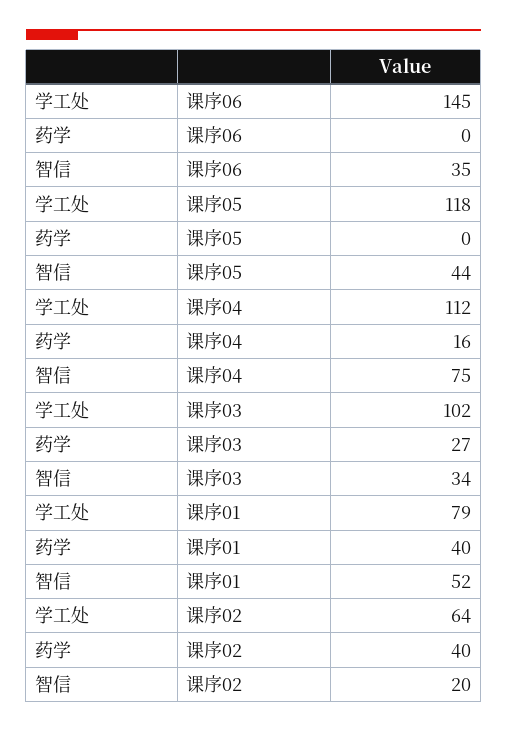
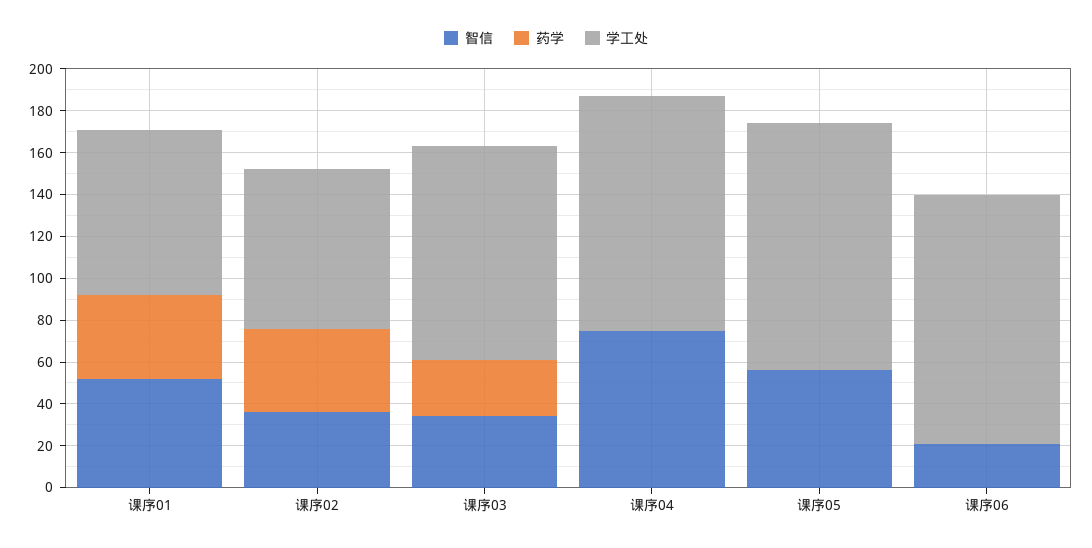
学工处, 课序06: 145 -> 120
智信, 课序06: 35 -> 20
智信, 课序05: 44 -> 55
药学, 课序04: 16 -> 0
学工处, 课序02: 64 -> 75
智信, 课序02: 20 -> 35

